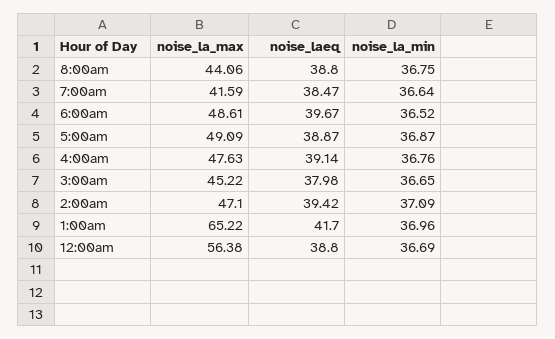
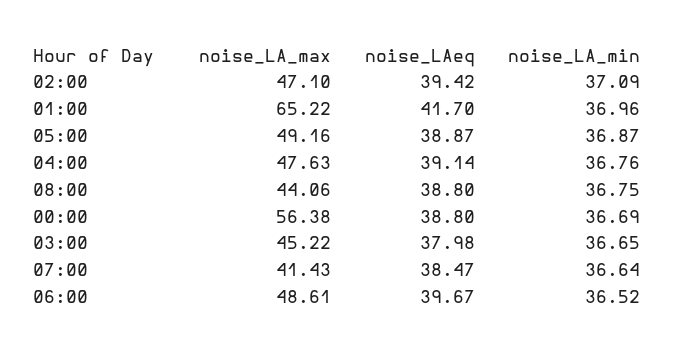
noise_la_max, 7:00am: 41.59 -> 41.43
noise_la_max, 5:00am: 49.09 -> 49.16

